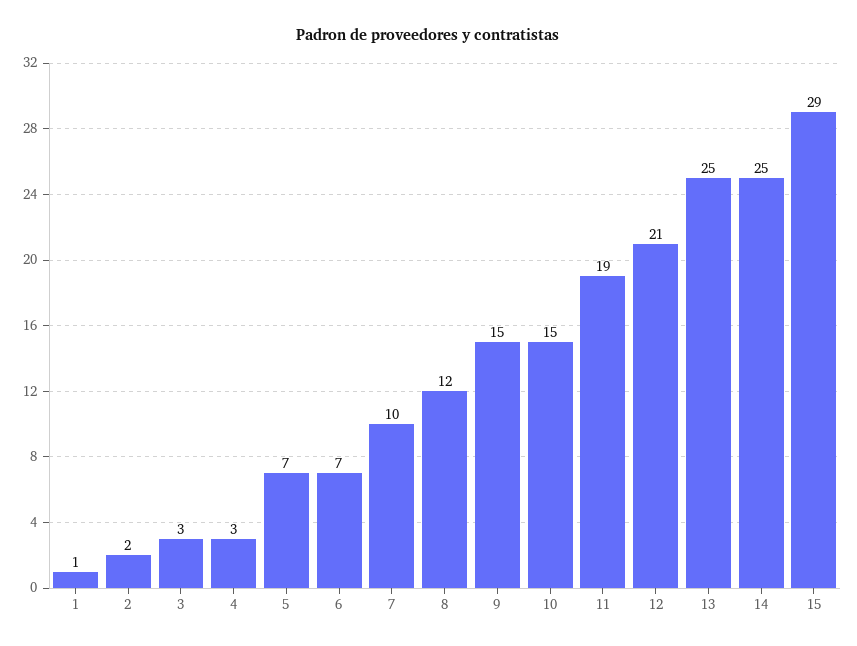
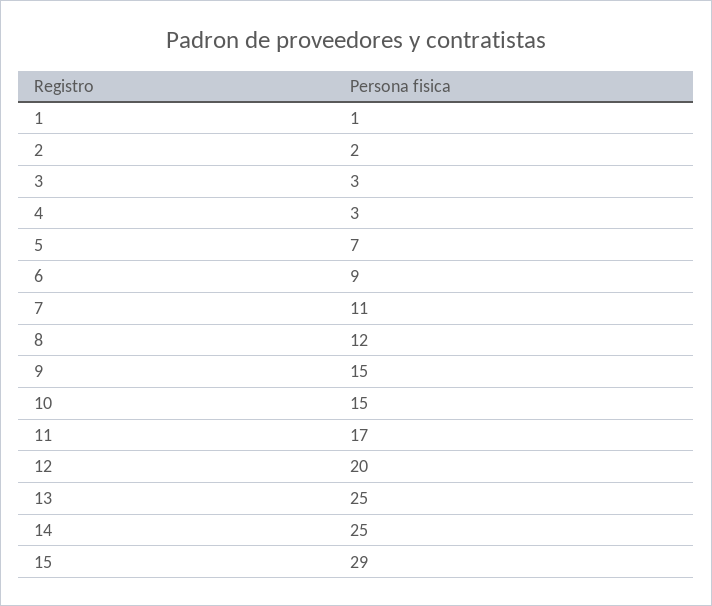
6: 7 -> 9
7: 10 -> 11
11: 19 -> 17
12: 21 -> 20

